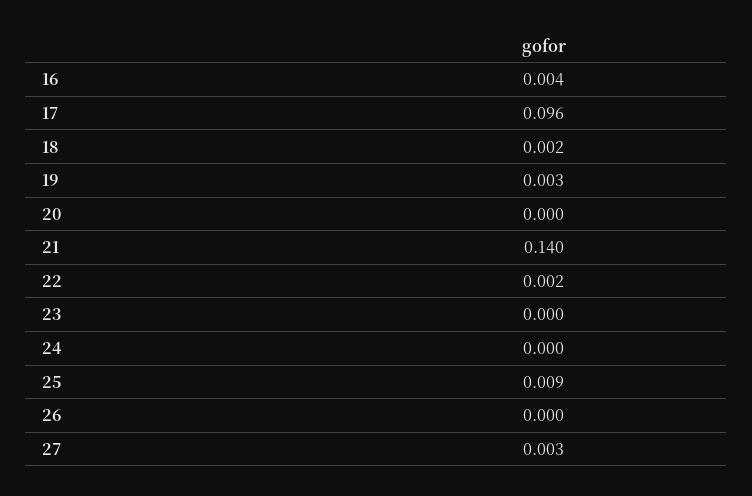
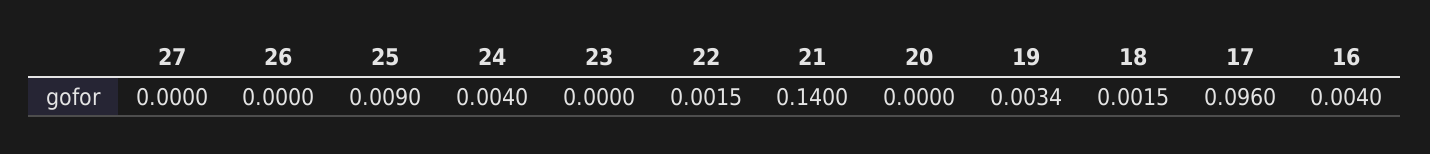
24: 0 -> 0.004
27: 0.003 -> 0

